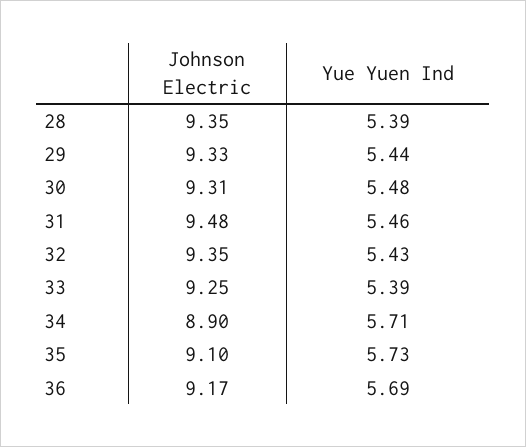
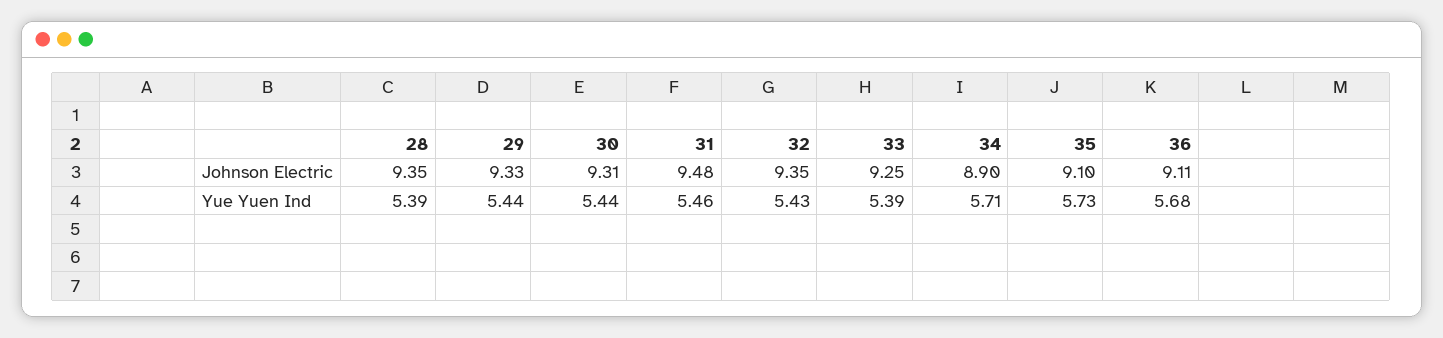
Yue Yuen Ind, 30: 5.48 -> 5.44
Johnson Electric, 36: 9.17 -> 9.11
Yue Yuen Ind, 36: 5.69 -> 5.68

